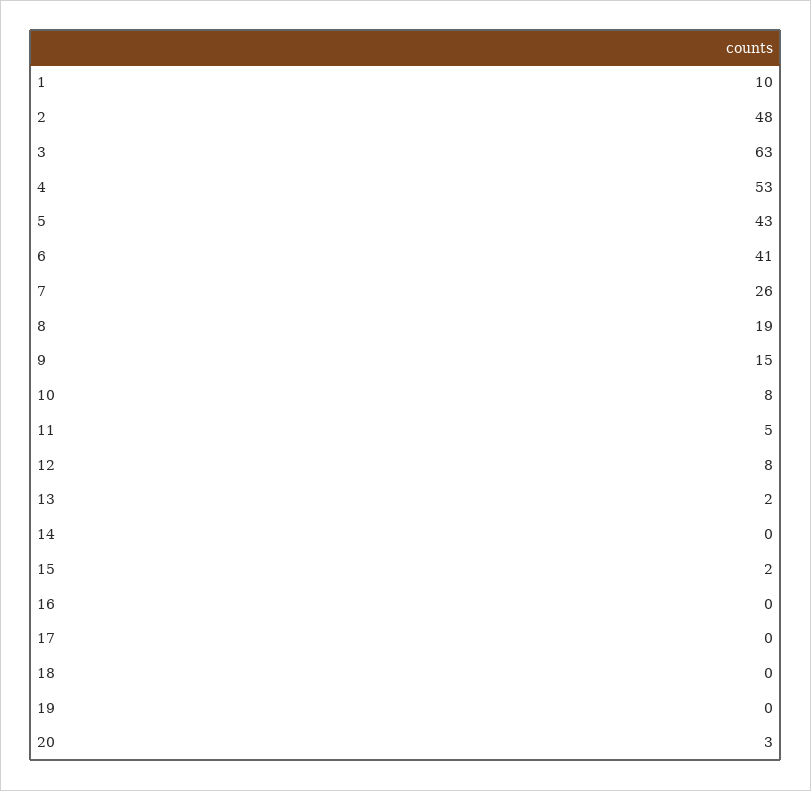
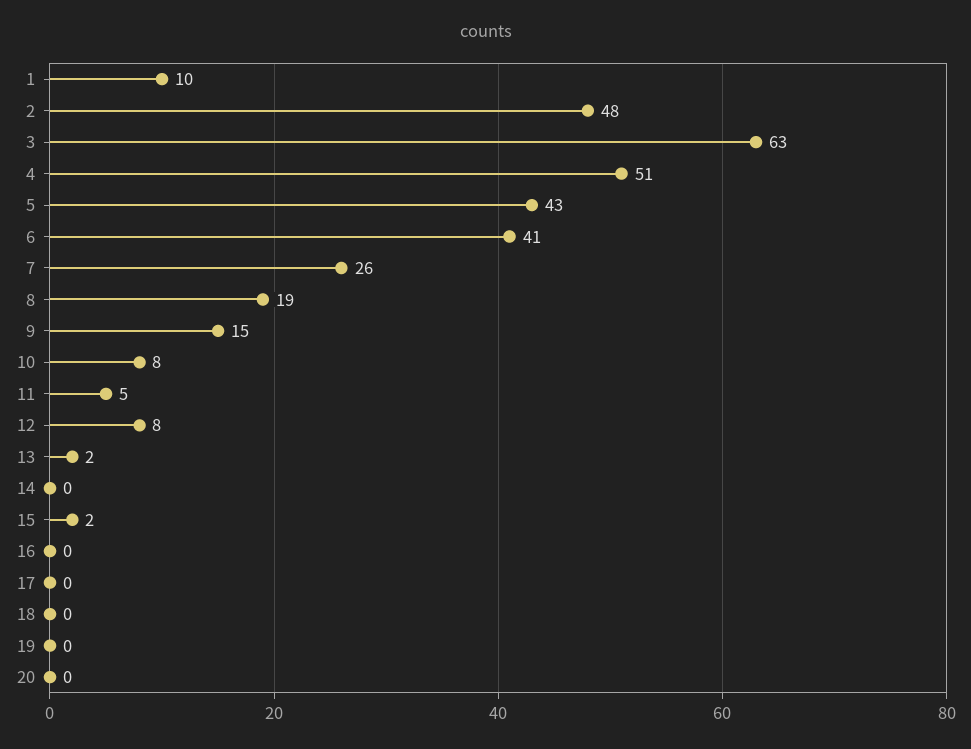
4: 53 -> 51
20: 3 -> 0

